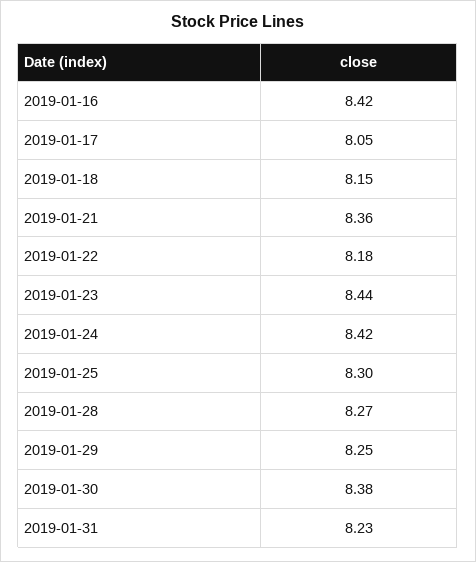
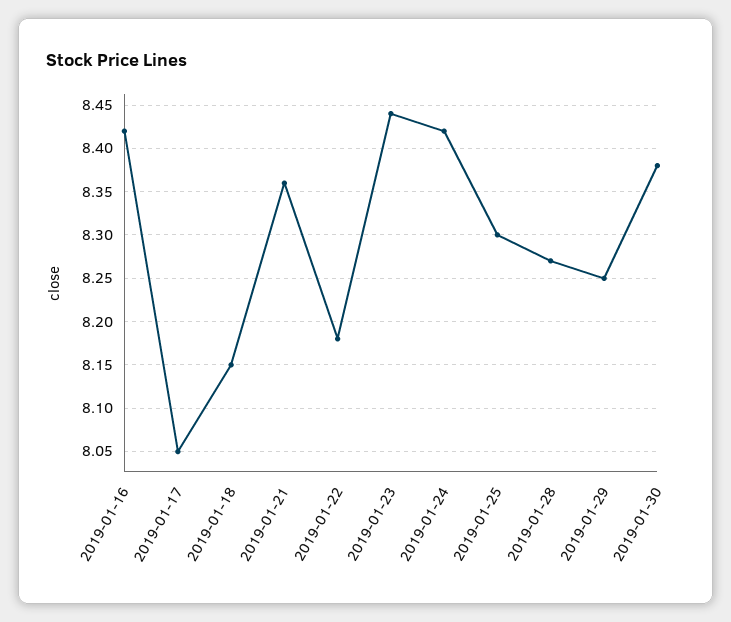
2019-01-31: 8.23 -> none

